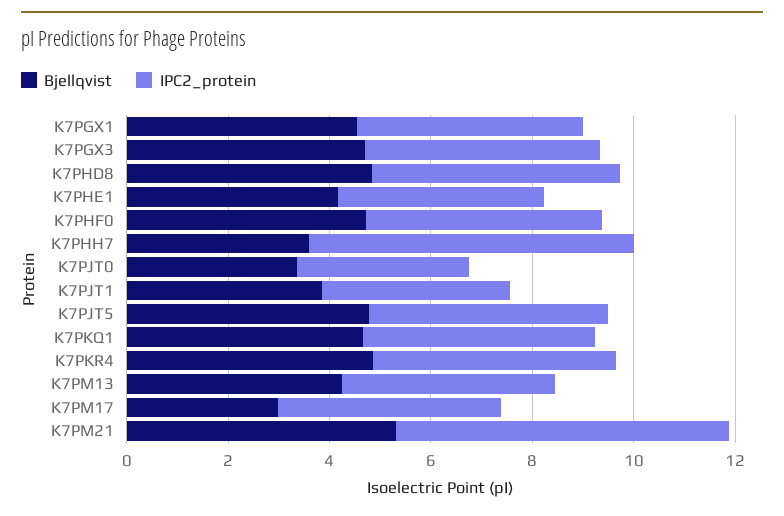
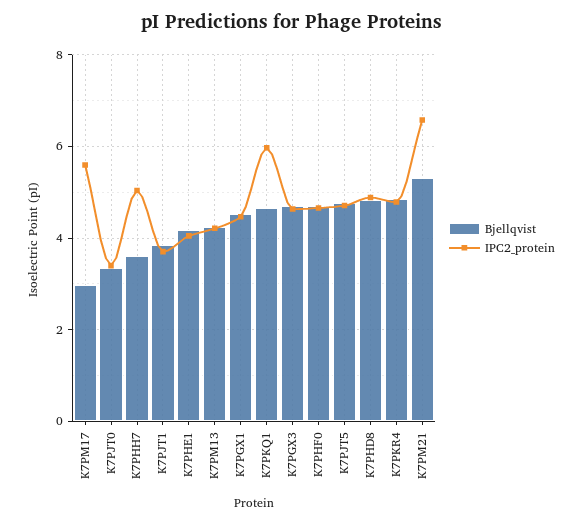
IPC2_protein, K7PHH7: 6.5 -> 5
IPC2_protein, K7PKQ1: 4.5 -> 6
IPC2_protein, K7PM17: 4.5 -> 5.6

